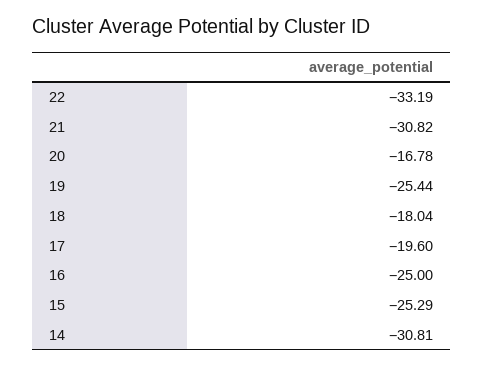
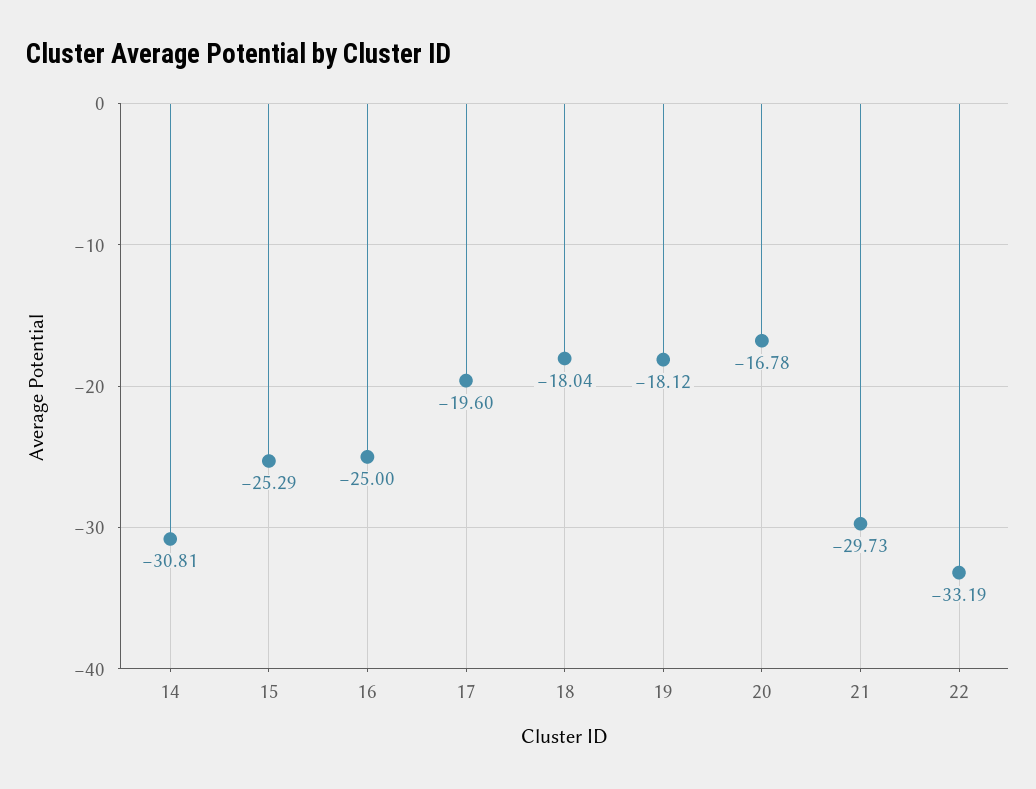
21: -30.82 -> -29.73
19: -25.44 -> -18.12

